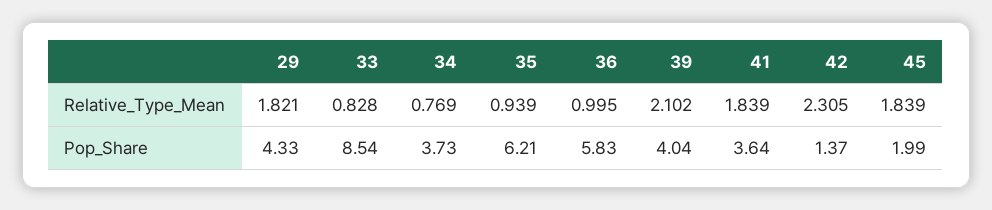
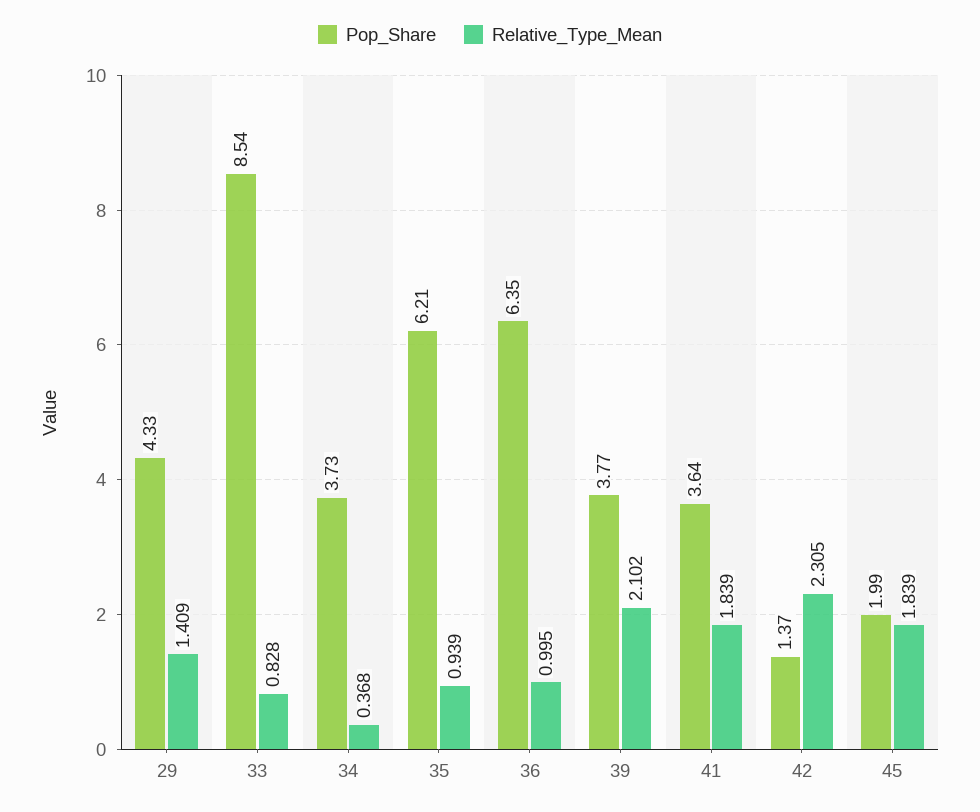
Relative_Type_Mean, 29: 1.821 -> 1.409
Relative_Type_Mean, 34: 0.769 -> 0.368
Pop_Share, 36: 5.83 -> 6.35
Pop_Share, 39: 4.04 -> 3.77

